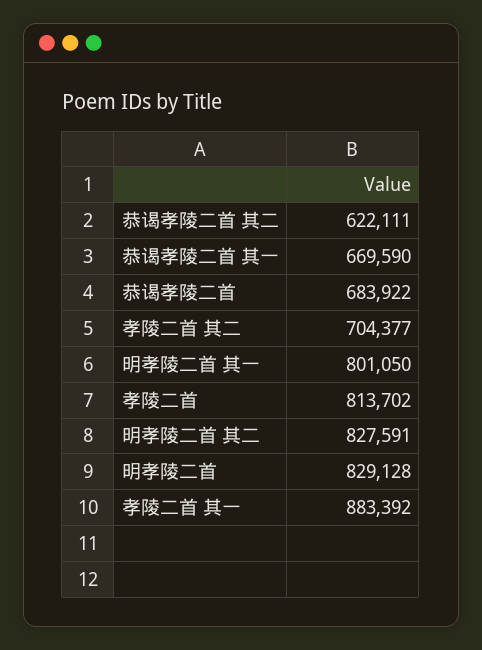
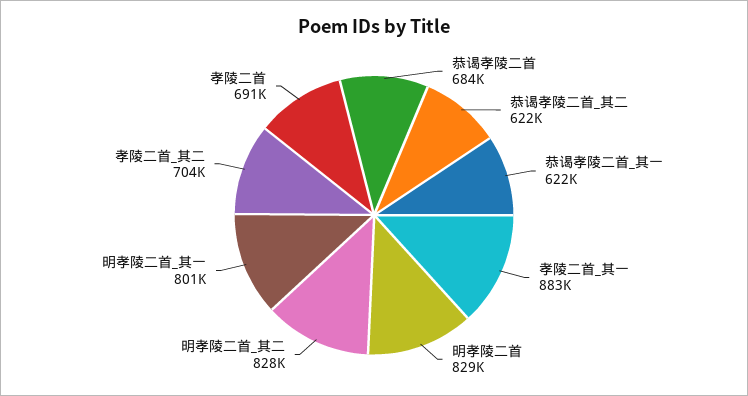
恭谒孝陵二首 其一: 669590 -> 622000
孝陵二首: 813702 -> 691000

